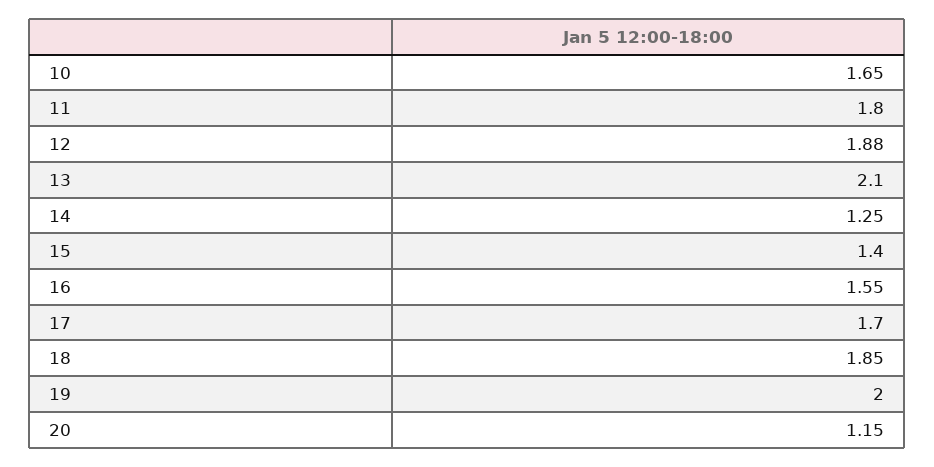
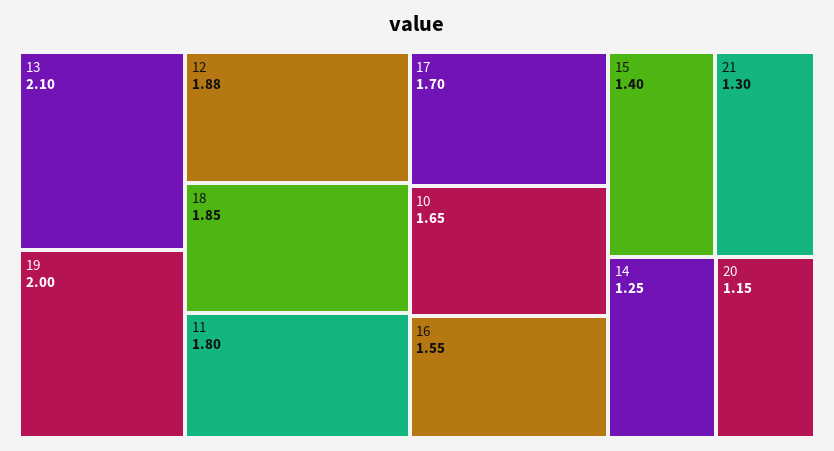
21: none -> 1.3

